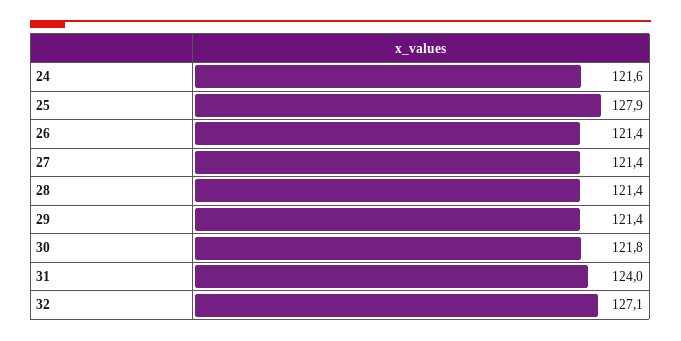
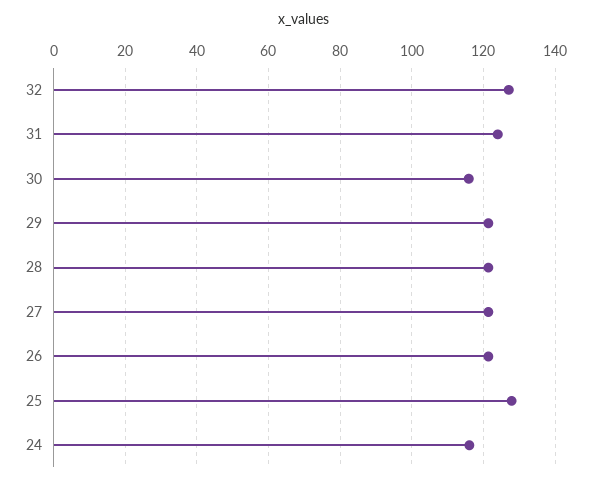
24: 121.6 -> 116
30: 121.8 -> 116

